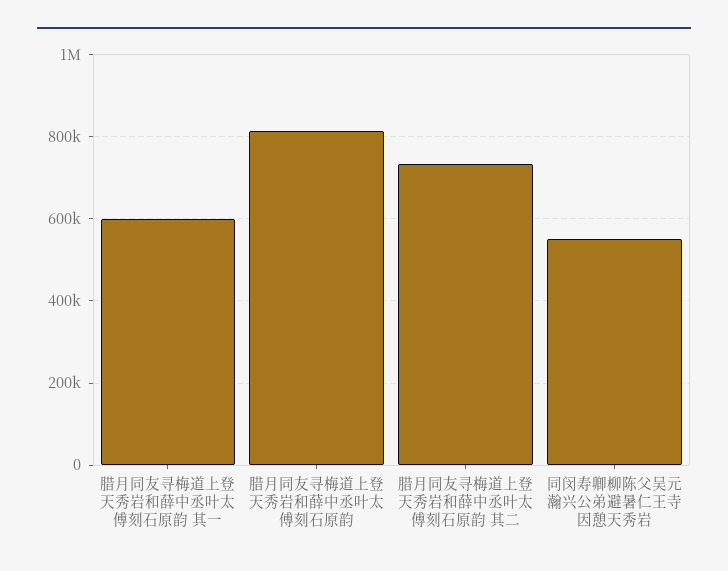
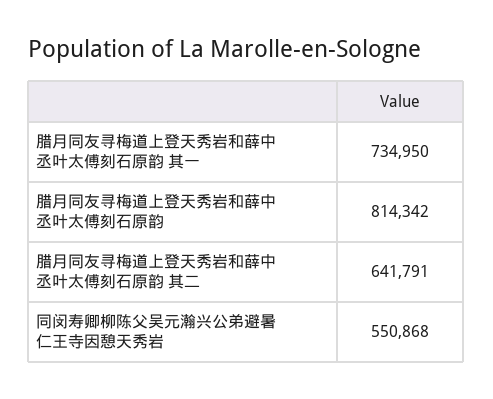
腊月同友寻梅道上登天秀岩和薛中丞叶太傅刻石原韵 其一: 600000 -> 734950
腊月同友寻梅道上登天秀岩和薛中丞叶太傅刻石原韵 其二: 740000 -> 641791

